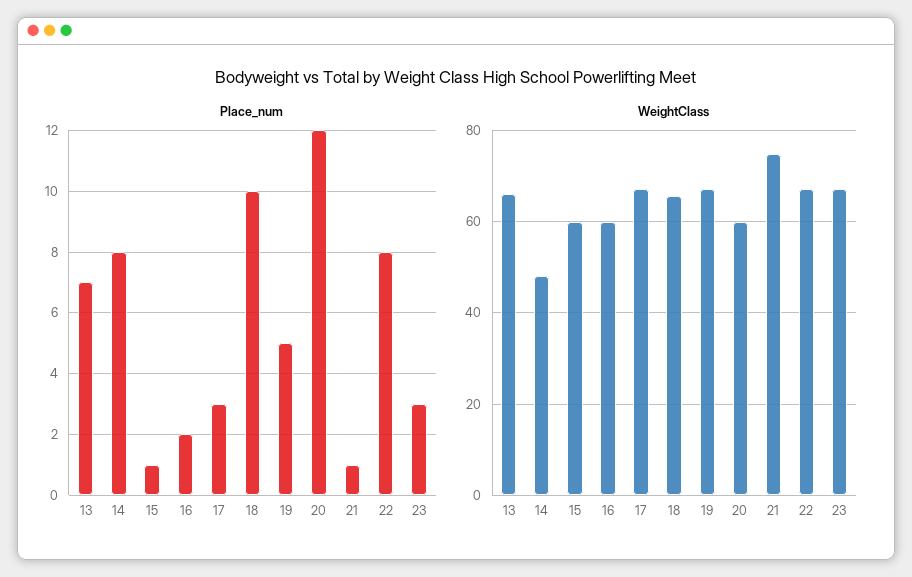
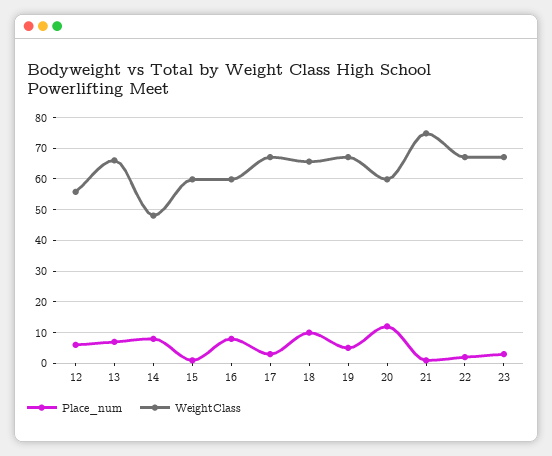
Place_num, 16: 2 -> 8
Place_num, 22: 8 -> 2
Place_num, 12: none -> 6
WeightClass, 12: none -> 56

